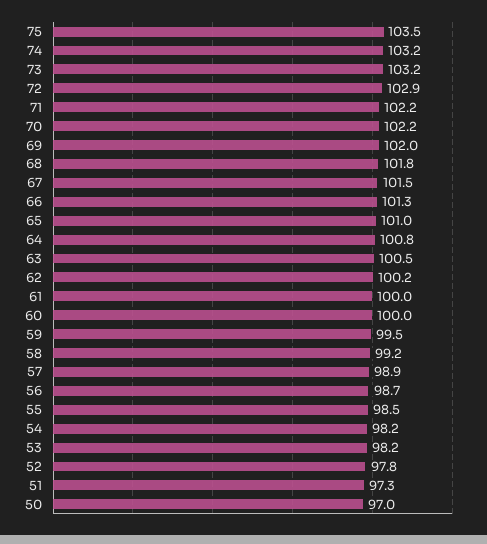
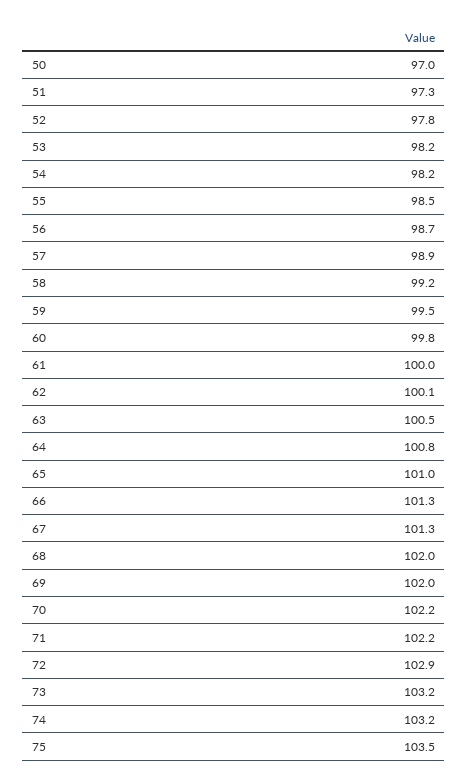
68: 101.8 -> 102
67: 101.5 -> 101.3
62: 100.2 -> 100.1
60: 100 -> 99.8

